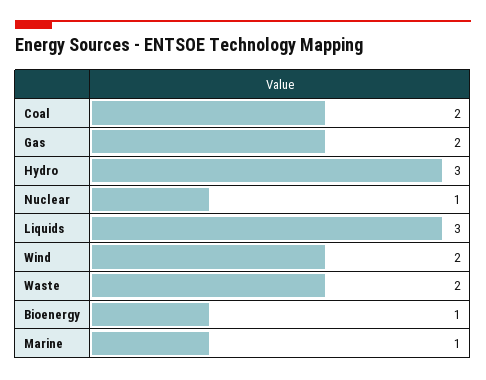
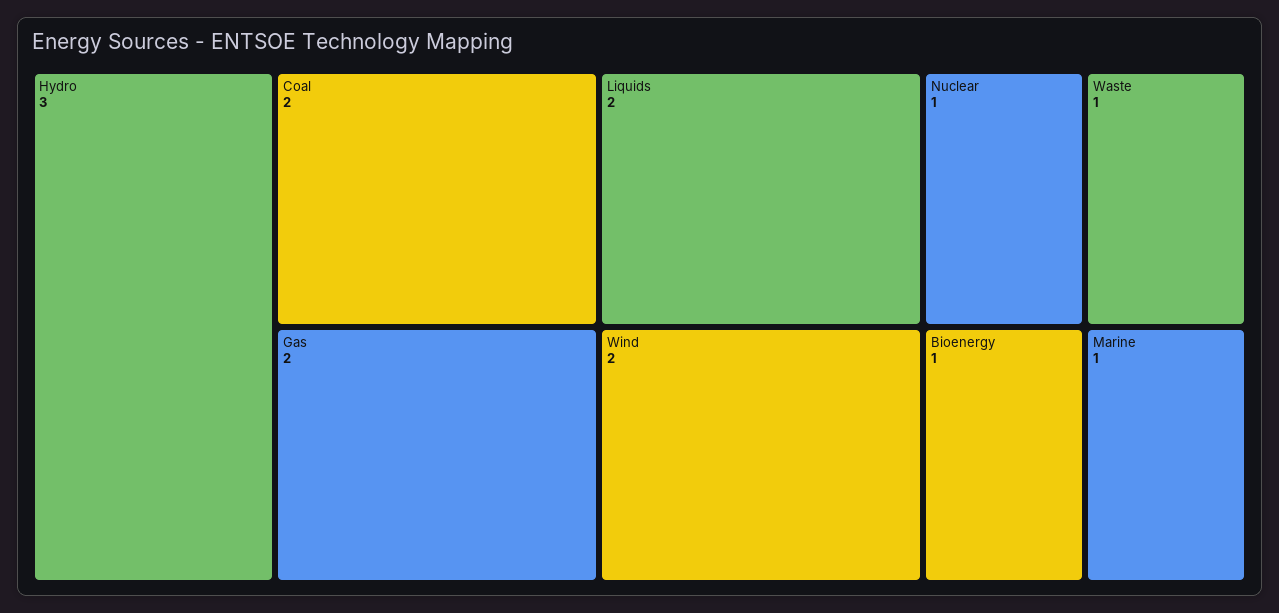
Liquids: 3 -> 2
Waste: 2 -> 1

